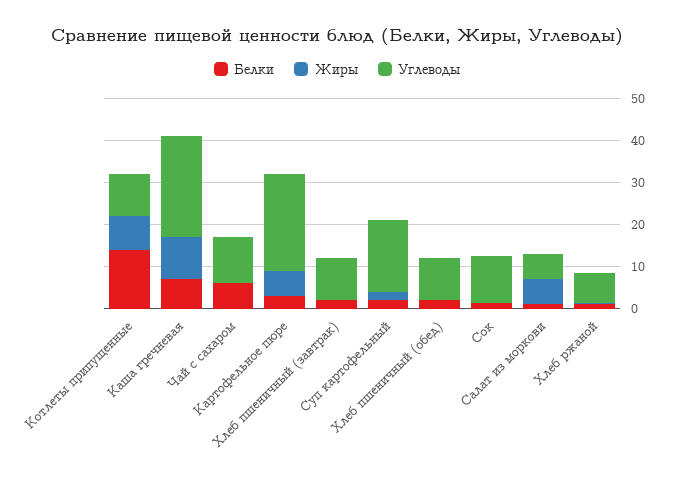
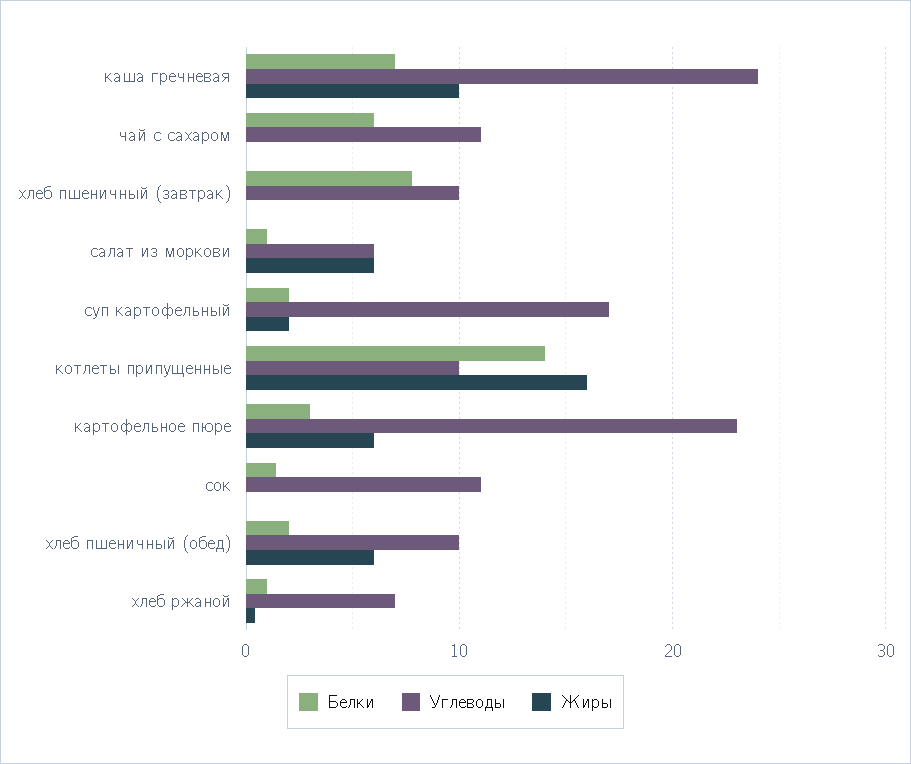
Жиры, Котлеты припущенные: 8 -> 16
Белки, Хлеб пшеничный (завтрак): 2 -> 8
Жиры, Хлеб пшеничный (обед): 0 -> 6

